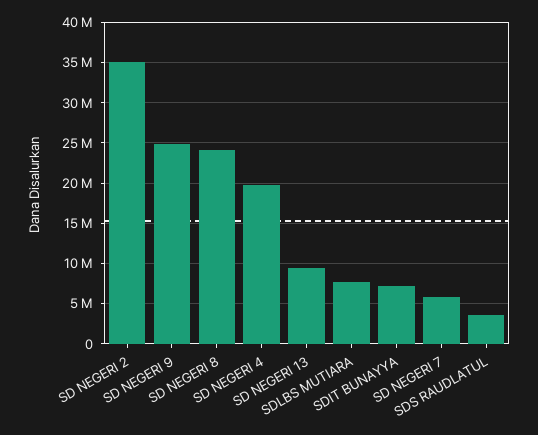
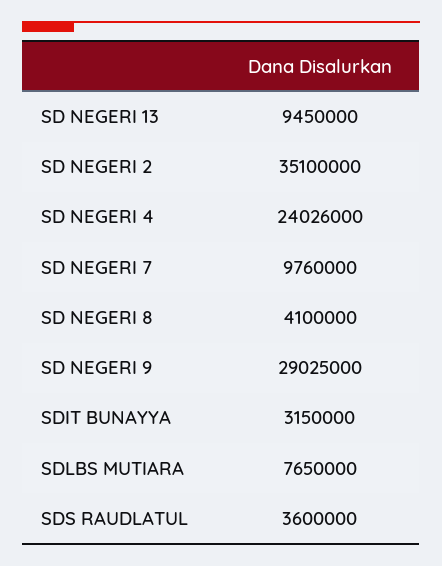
SD NEGERI 9: 25000000 -> 29025000
SD NEGERI 8: 24000000 -> 4100000
SD NEGERI 4: 20000000 -> 24026000
SDIT BUNAYYA: 7000000 -> 3150000
SD NEGERI 7: 6000000 -> 9760000

